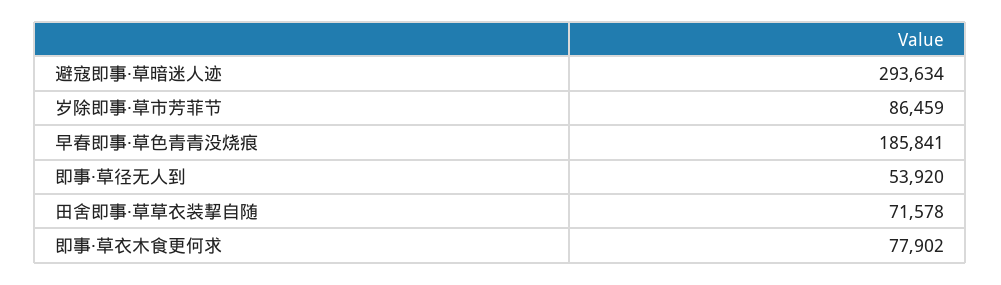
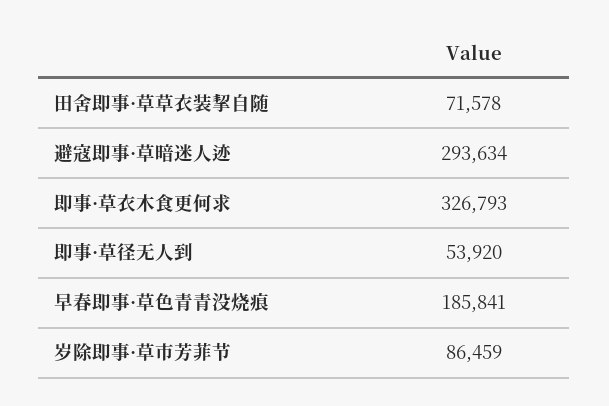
即事·草衣木食更何求: 77902 -> 326793

